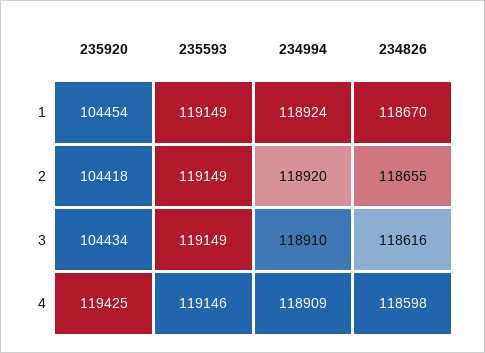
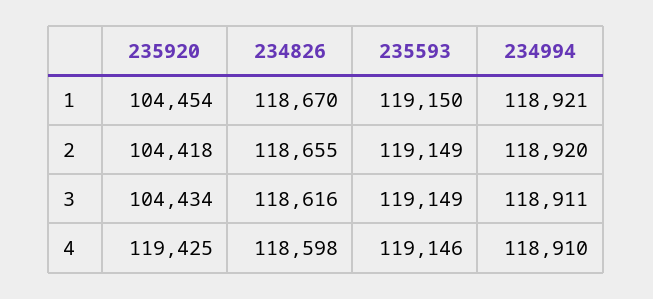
235593, 1: 119149 -> 119150
234994, 1: 118924 -> 118921
234994, 3: 118910 -> 118911
234994, 4: 118909 -> 118910

